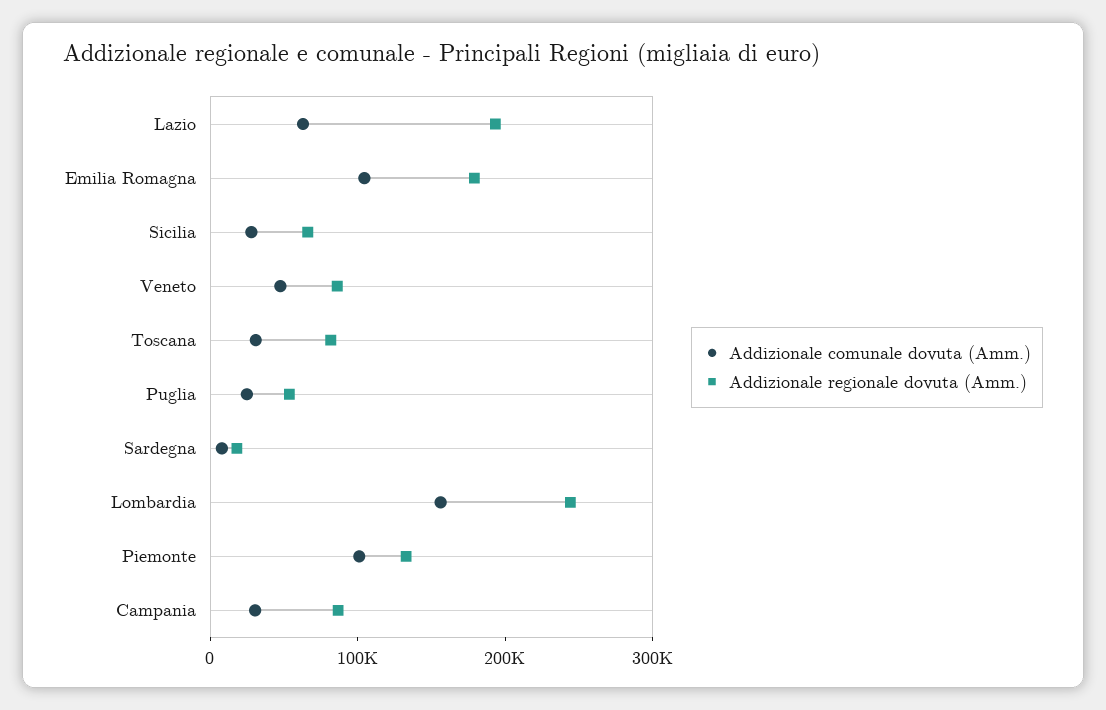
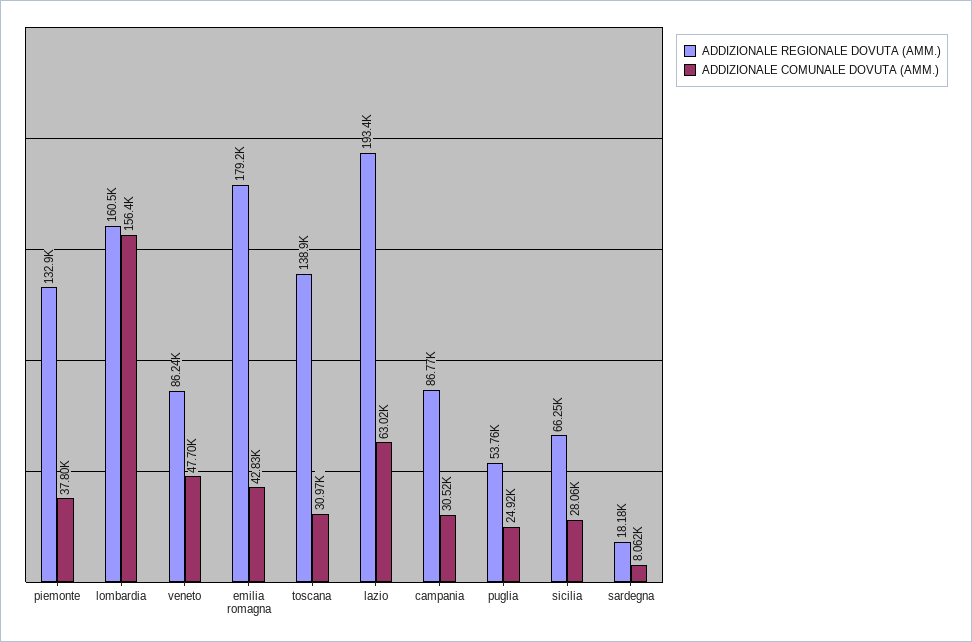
Addizionale comunale dovuta (Amm.), Emilia Romagna: 100000 -> 42830
Addizionale regionale dovuta (Amm.), Toscana: 80000 -> 138900
Addizionale regionale dovuta (Amm.), Lombardia: 240000 -> 160500
Addizionale comunale dovuta (Amm.), Piemonte: 100000 -> 37800

